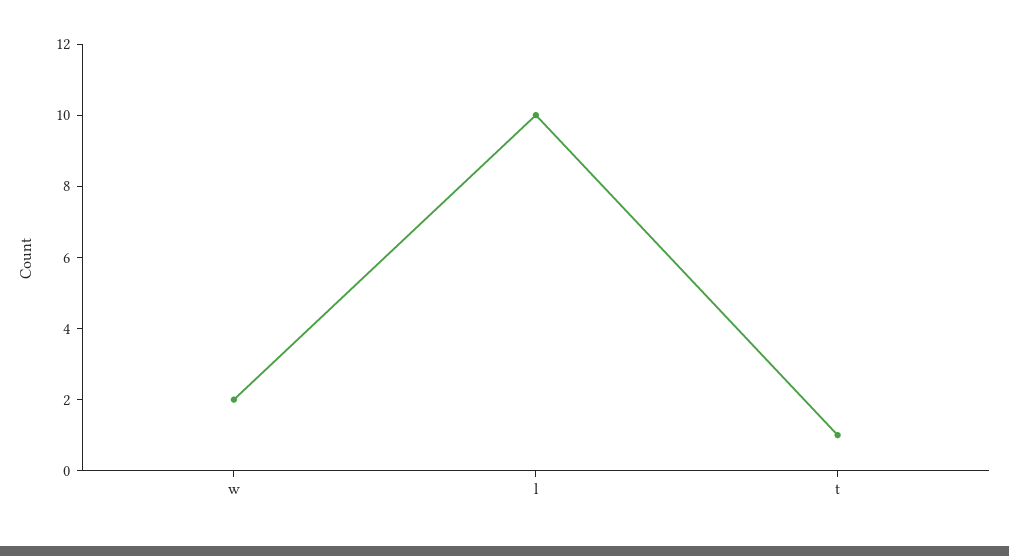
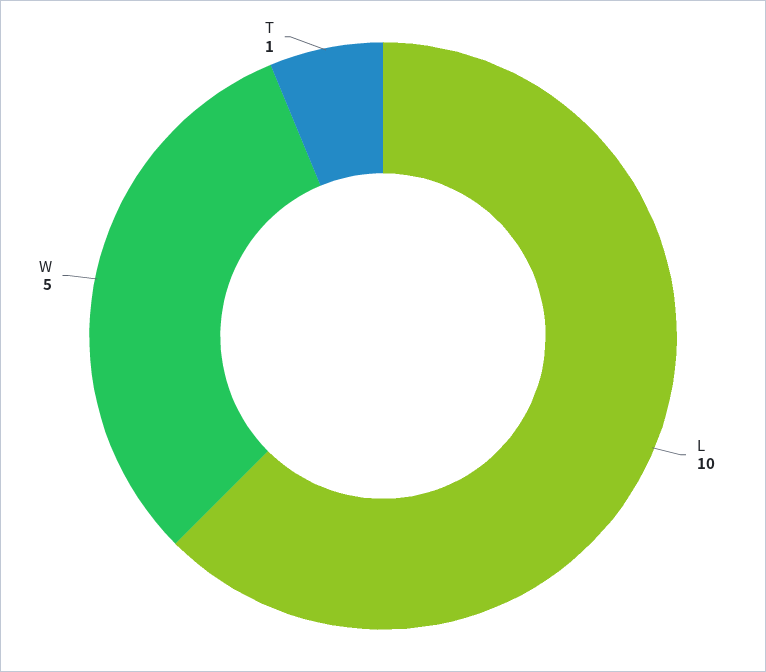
w: 2 -> 5

